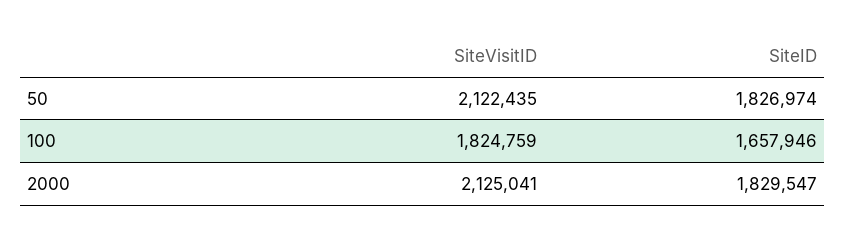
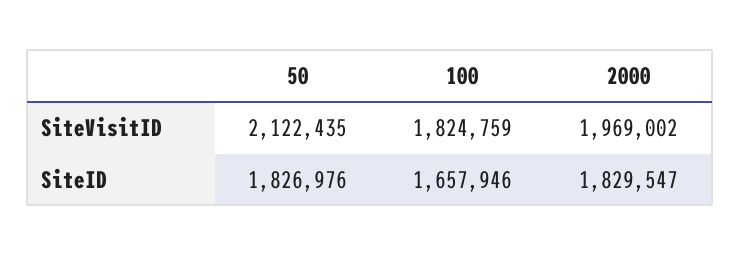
SiteID, 50: 1826974 -> 1826976
SiteVisitID, 2000: 2125041 -> 1969002

